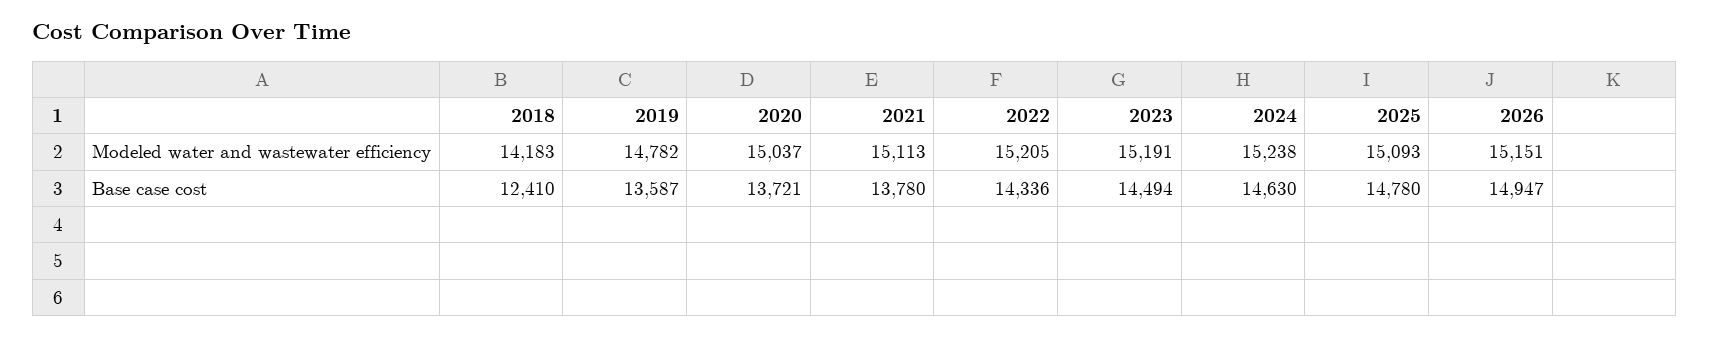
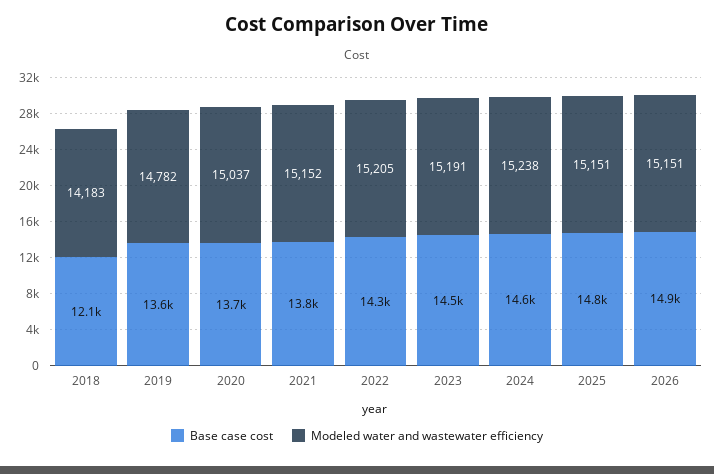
Modeled water and wastewater efficiency, 2021: 15113 -> 15152
Modeled water and wastewater efficiency, 2025: 15093 -> 15151
Base case cost, 2018: 12410 -> 12100

